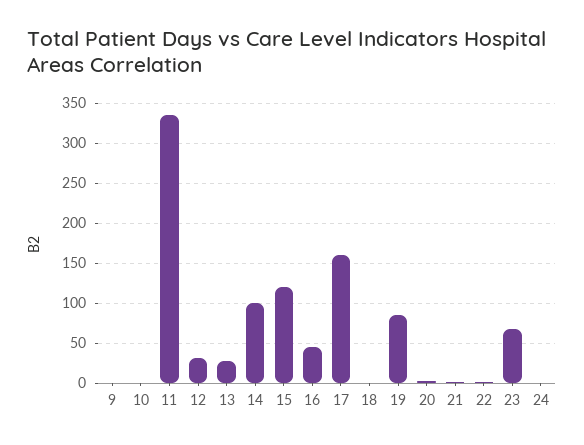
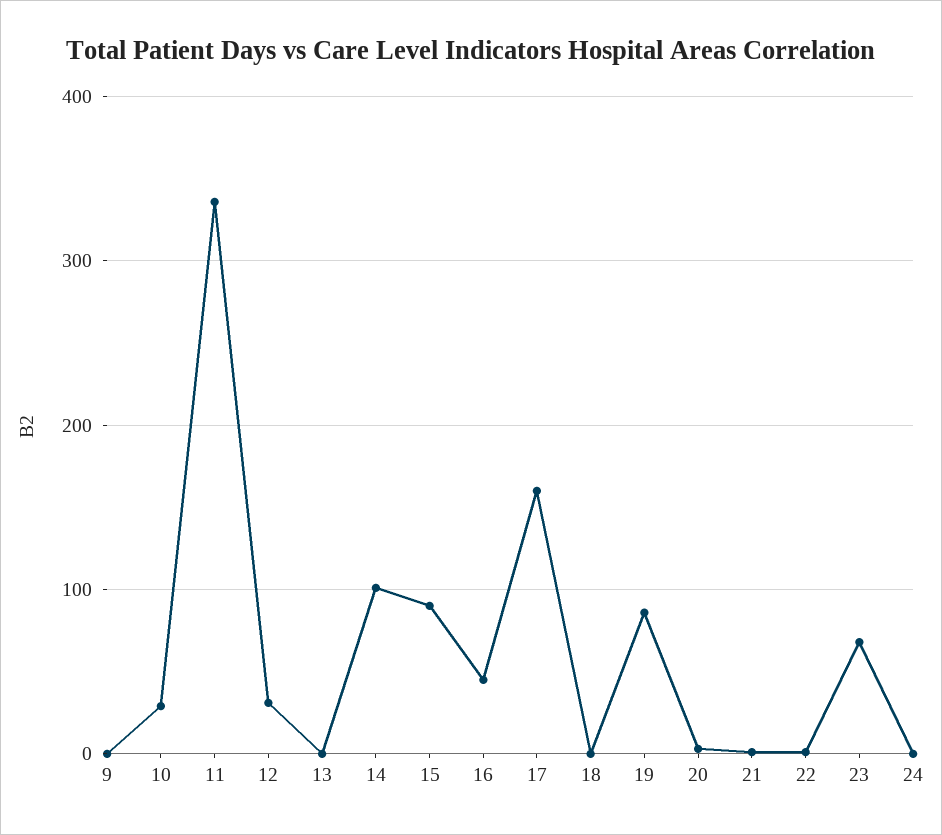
10: 0 -> 30
13: 30 -> 0
15: 120 -> 90

